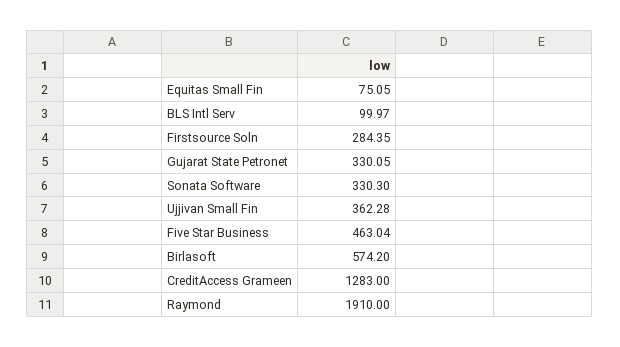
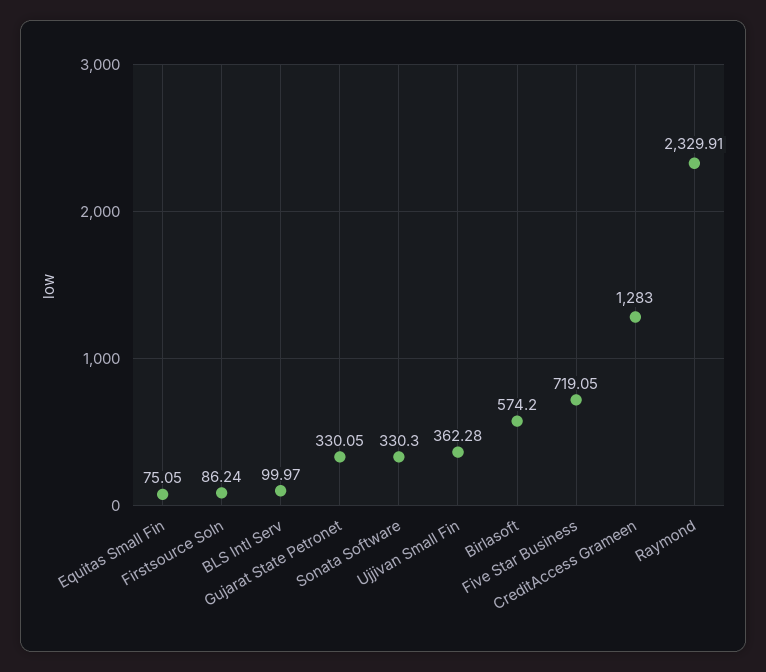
Firstsource Soln: 284.35 -> 86.24
Five Star Business: 463.04 -> 719.05
Raymond: 1910 -> 2329.91

